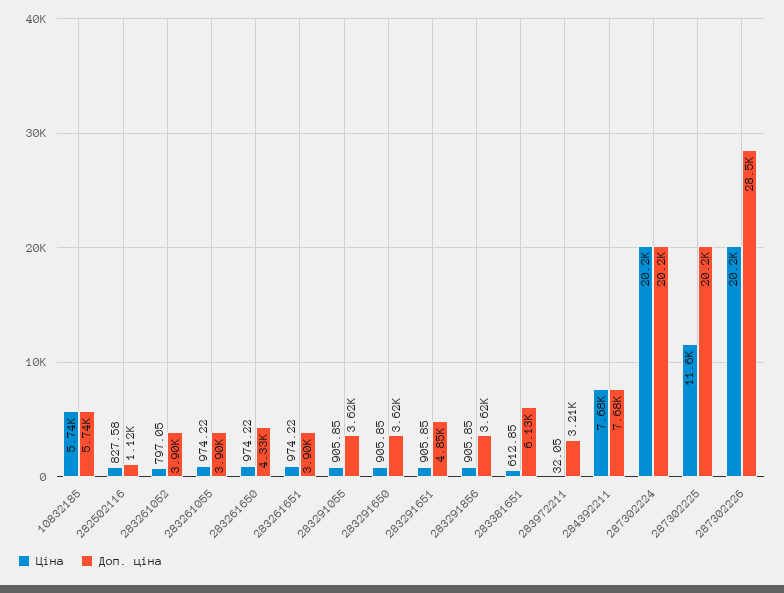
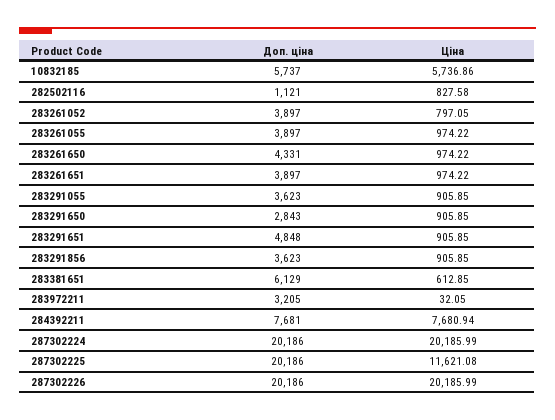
Доп. ціна, 283291650: 3620 -> 2843
Доп. ціна, 287302226: 28500 -> 20186

